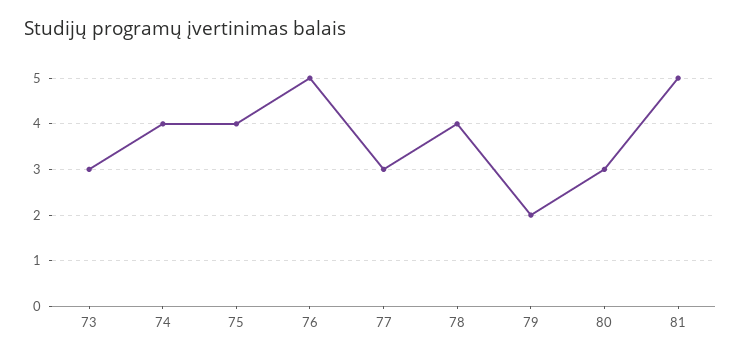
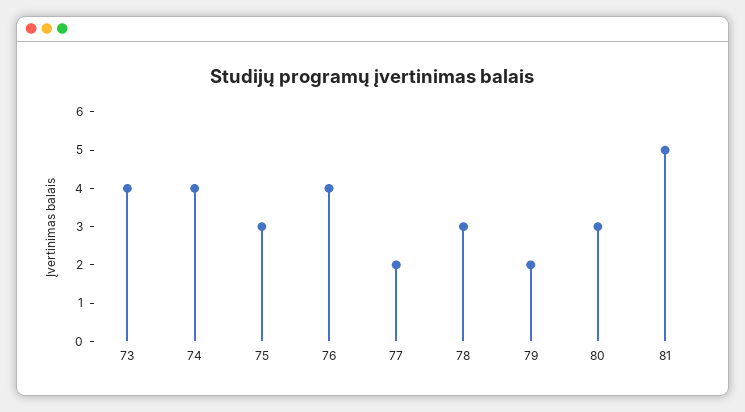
73: 3 -> 4
75: 4 -> 3
76: 5 -> 4
77: 3 -> 2
78: 4 -> 3

